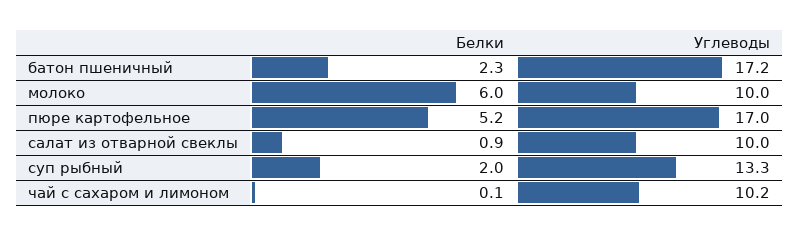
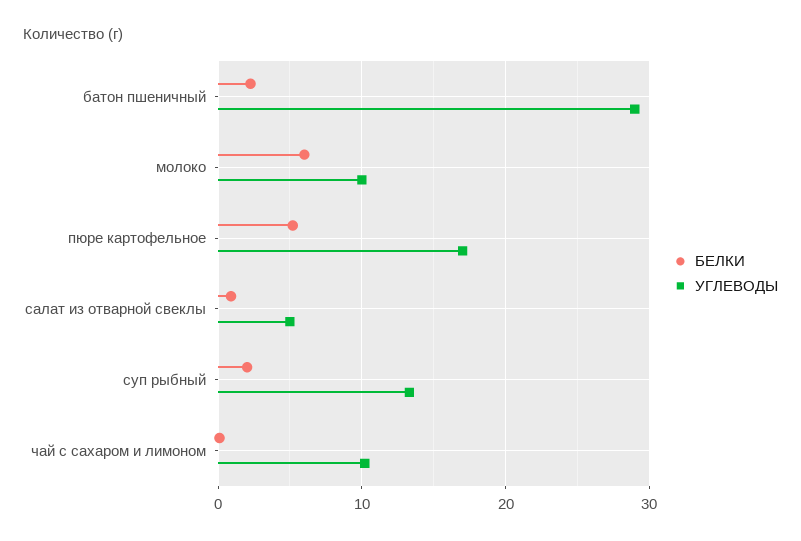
Углеводы, батон пшеничный: 17.2 -> 29
Углеводы, салат из отварной свеклы: 10 -> 5

